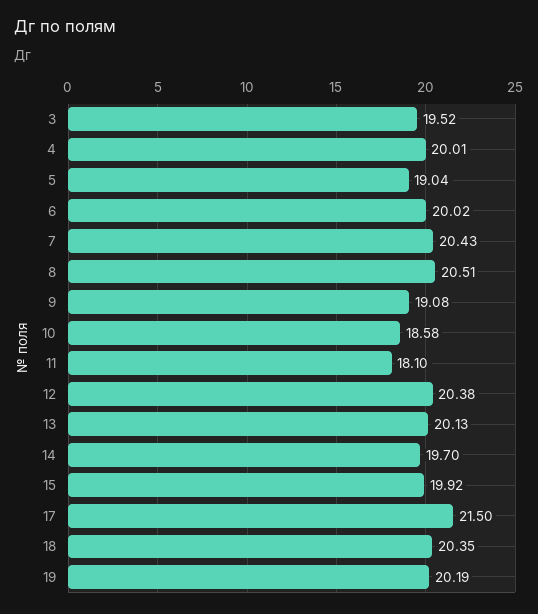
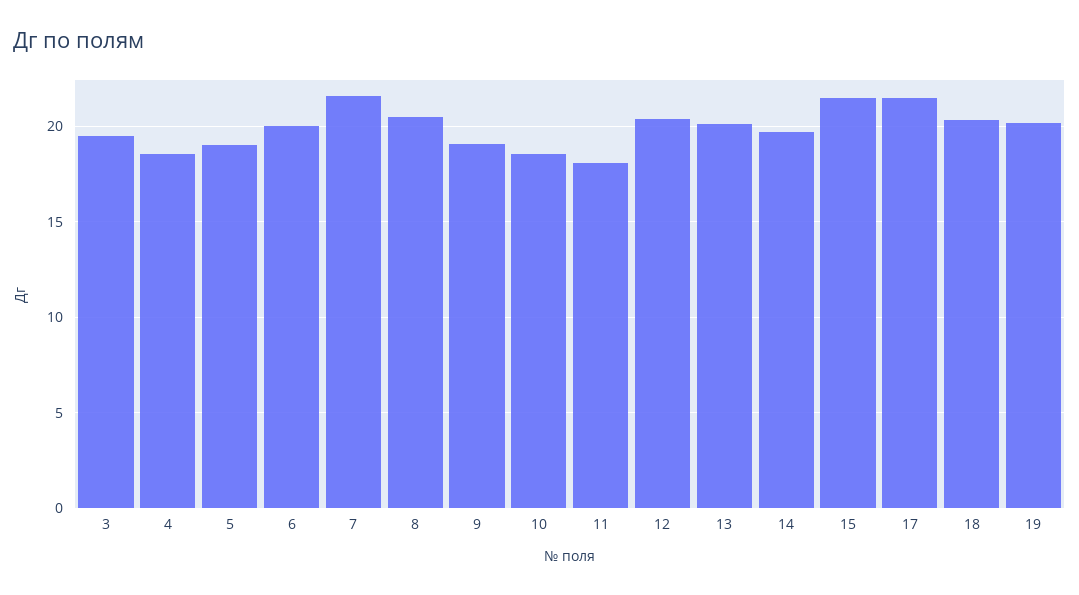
4: 20.01 -> 18.5
7: 20.43 -> 21.5
15: 19.92 -> 21.5

